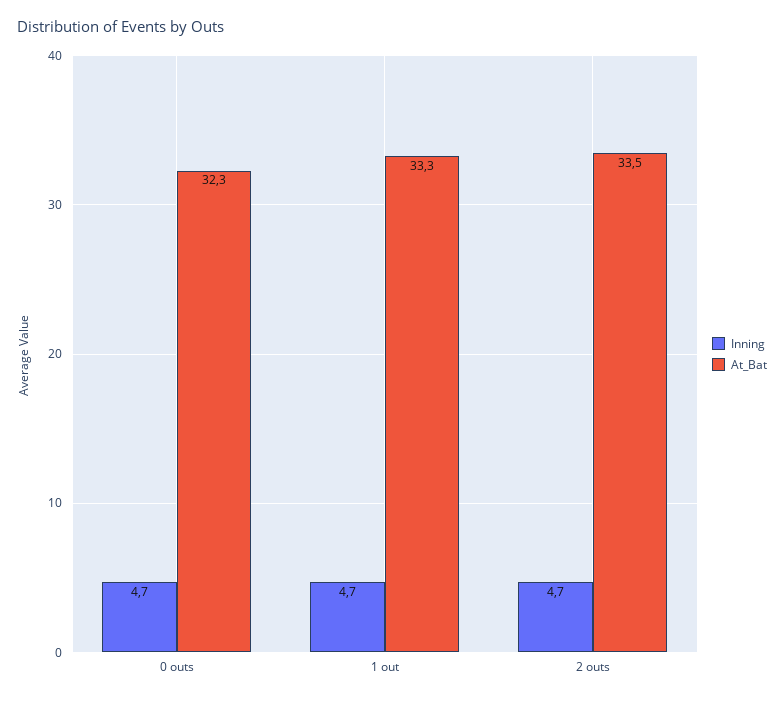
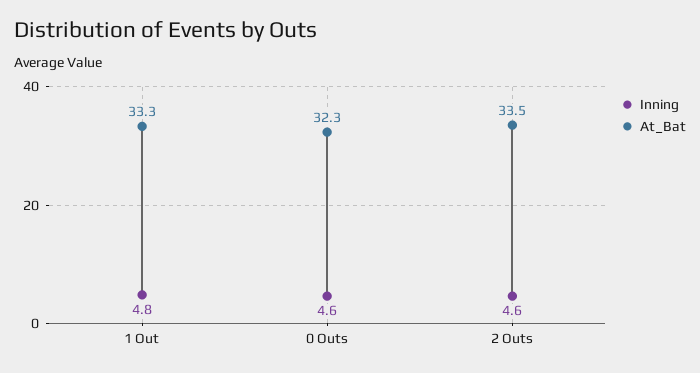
Inning, 0 outs: 4.7 -> 4.6
Inning, 1 out: 4.7 -> 4.8
Inning, 2 outs: 4.7 -> 4.6

